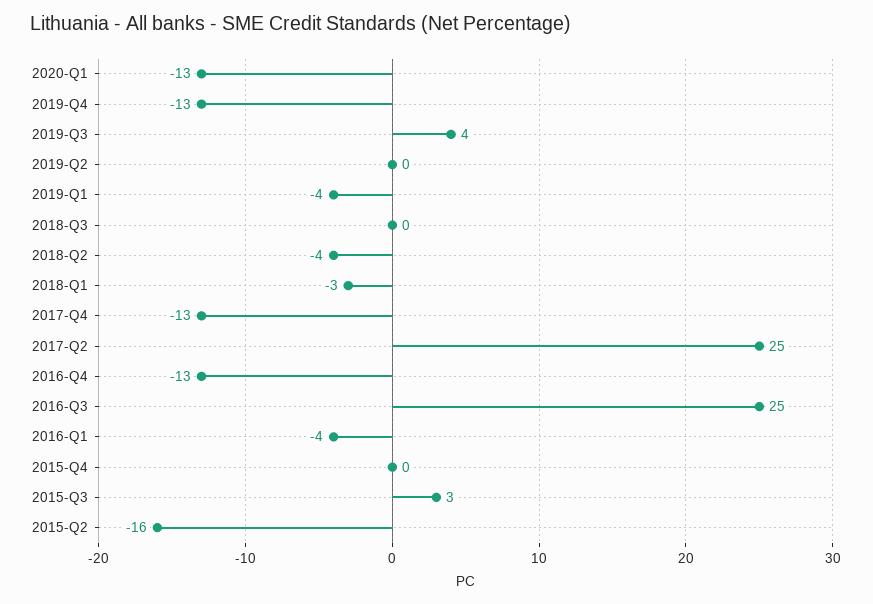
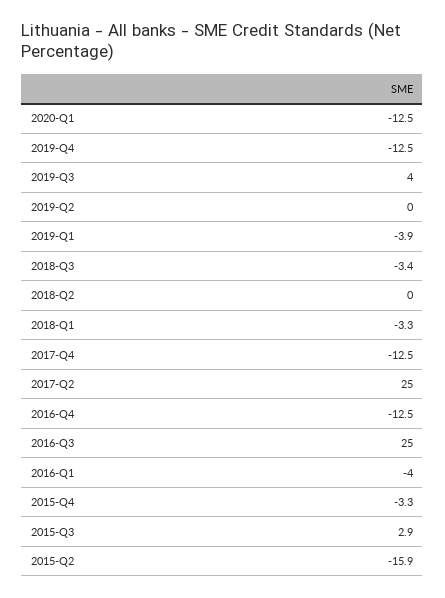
2018-Q3: 0 -> -3.4
2018-Q2: -4 -> 0
2015-Q4: 0 -> -3.3

